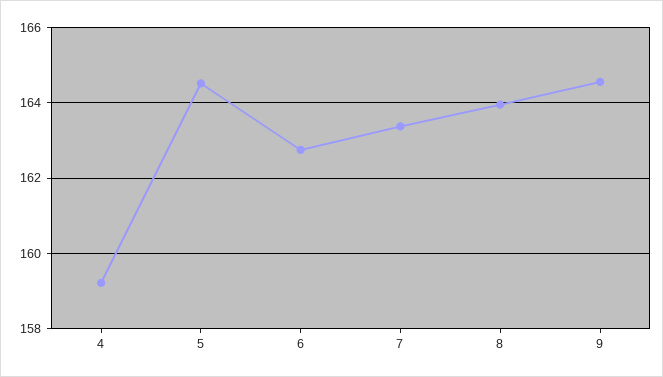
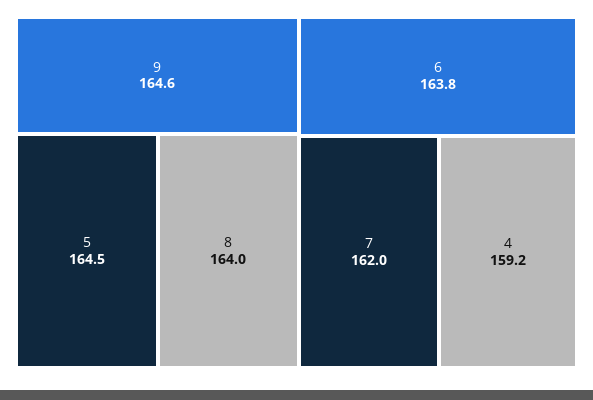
6: 162.8 -> 163.8
7: 163.4 -> 162

